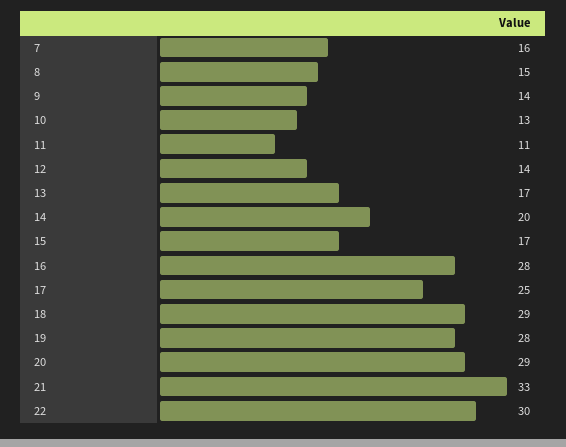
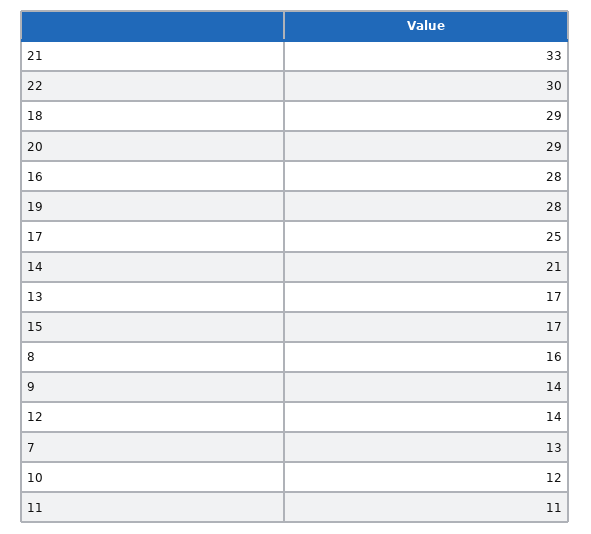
7: 16 -> 13
8: 15 -> 16
10: 13 -> 12
14: 20 -> 21

